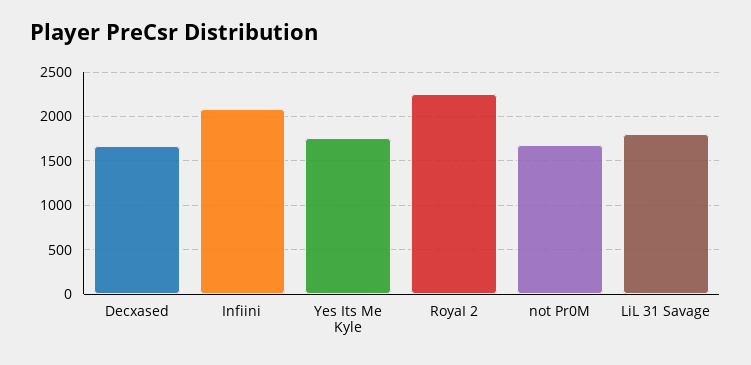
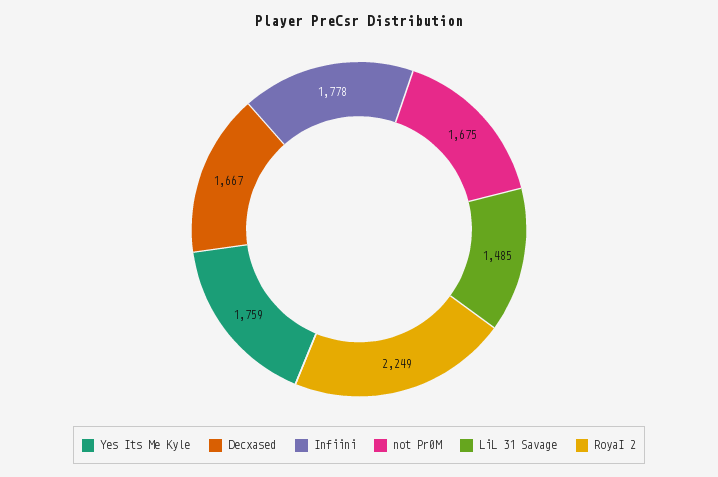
Infiini: 2100 -> 1778
LiL 31 Savage: 1800 -> 1485

